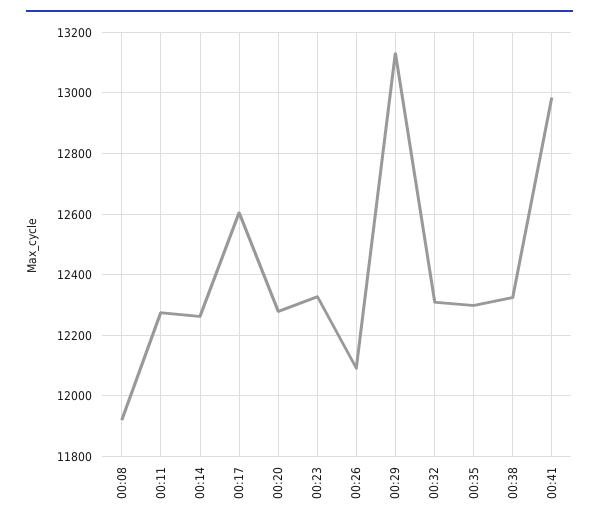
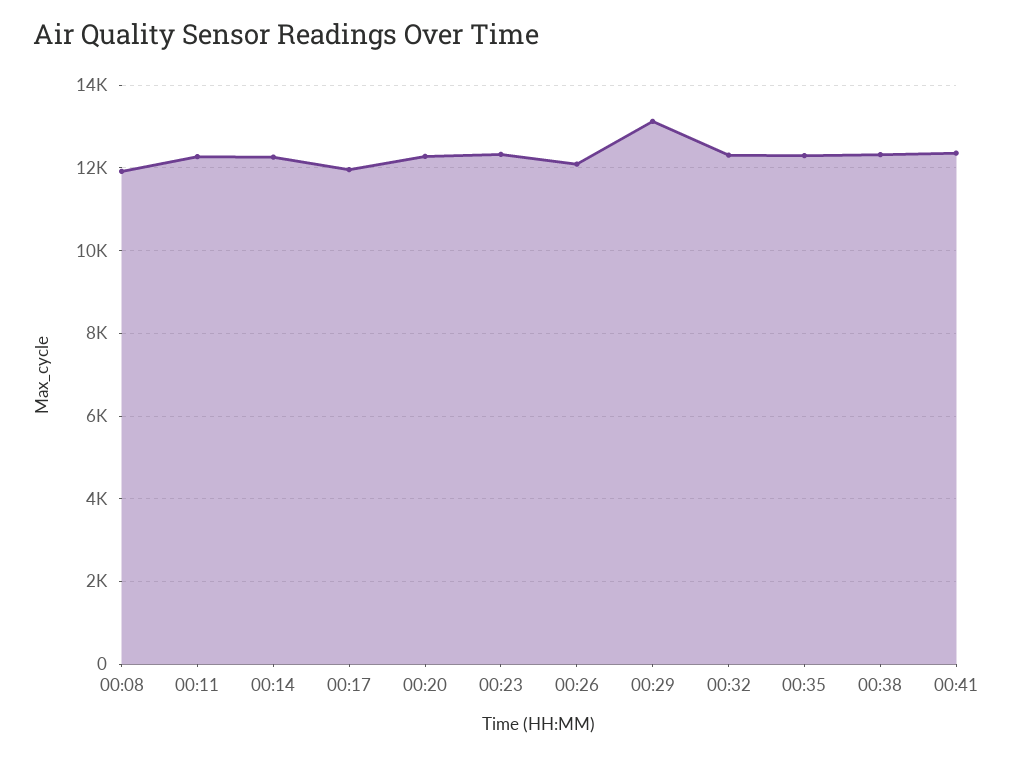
00:17: 12600 -> 12000
00:41: 12980 -> 12400

